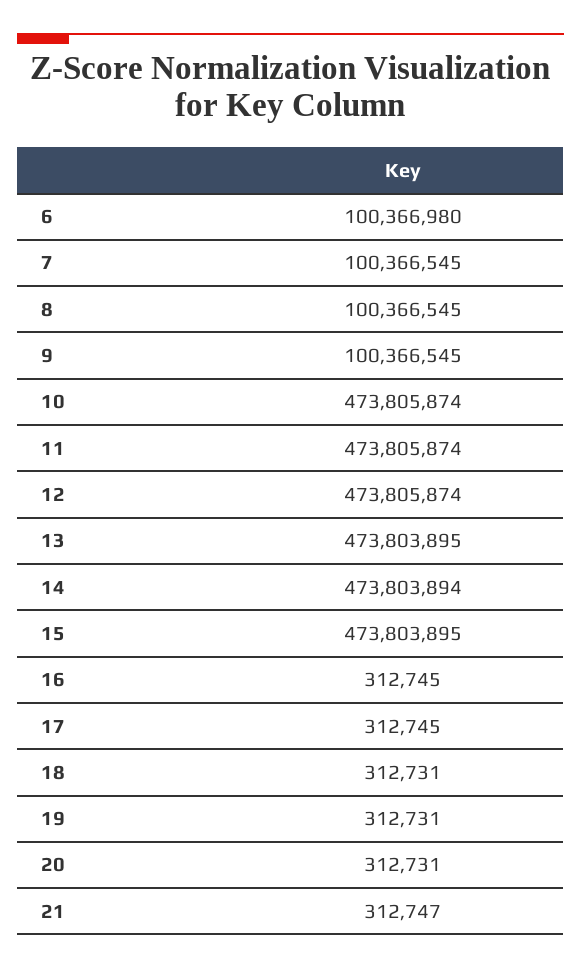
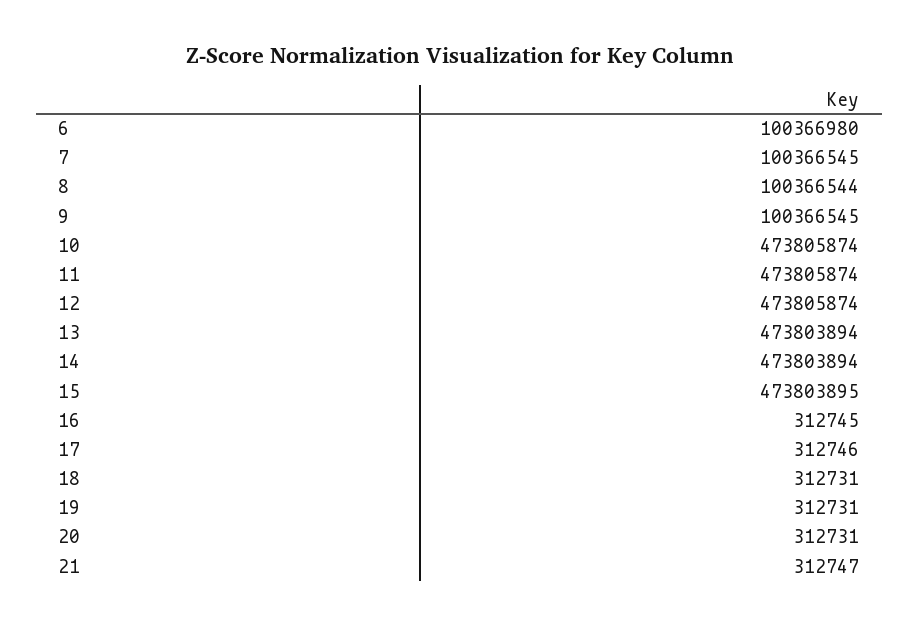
8: 100366545 -> 100366544
13: 473803895 -> 473803894
17: 312745 -> 312746

